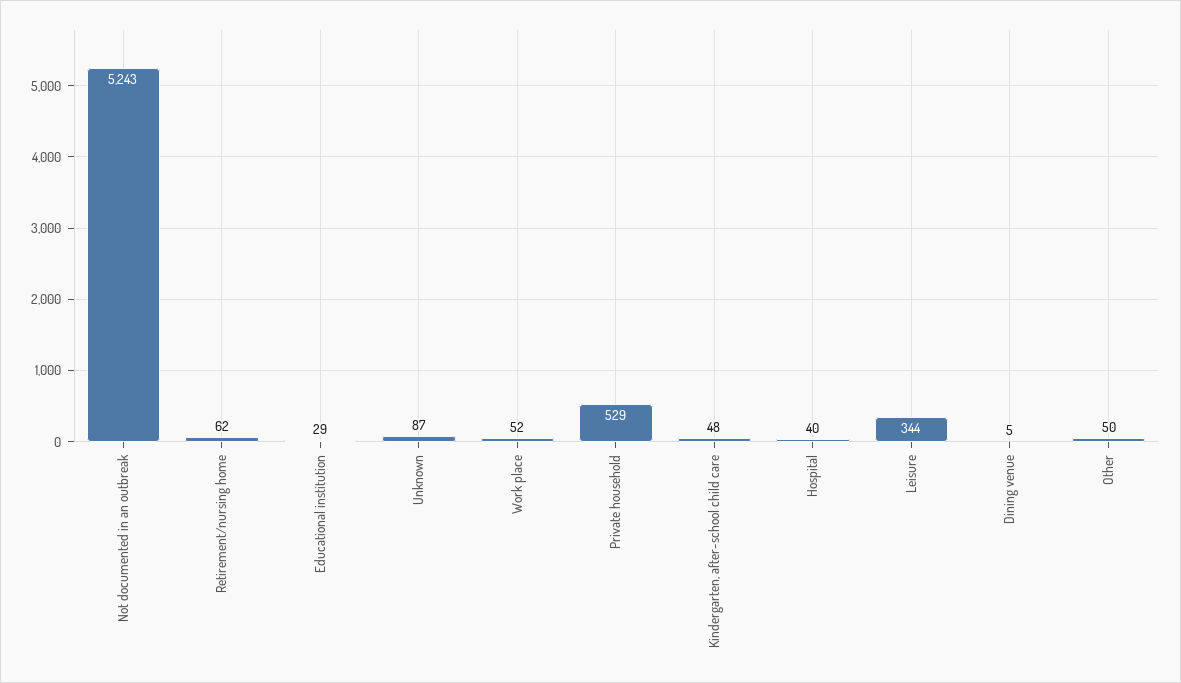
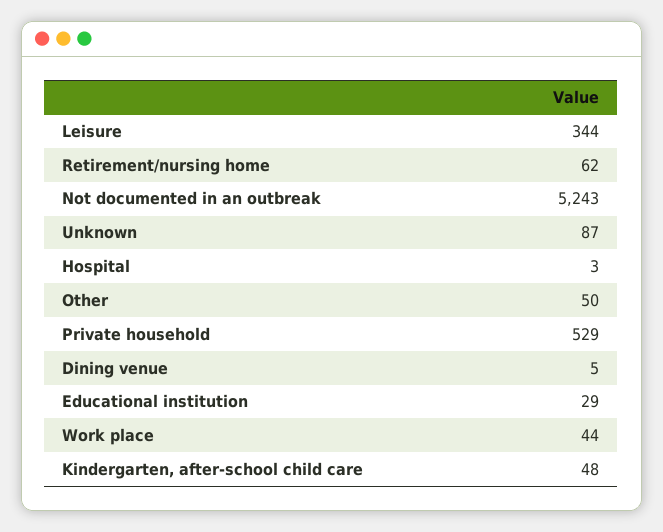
Work place: 52 -> 44
Hospital: 40 -> 3

